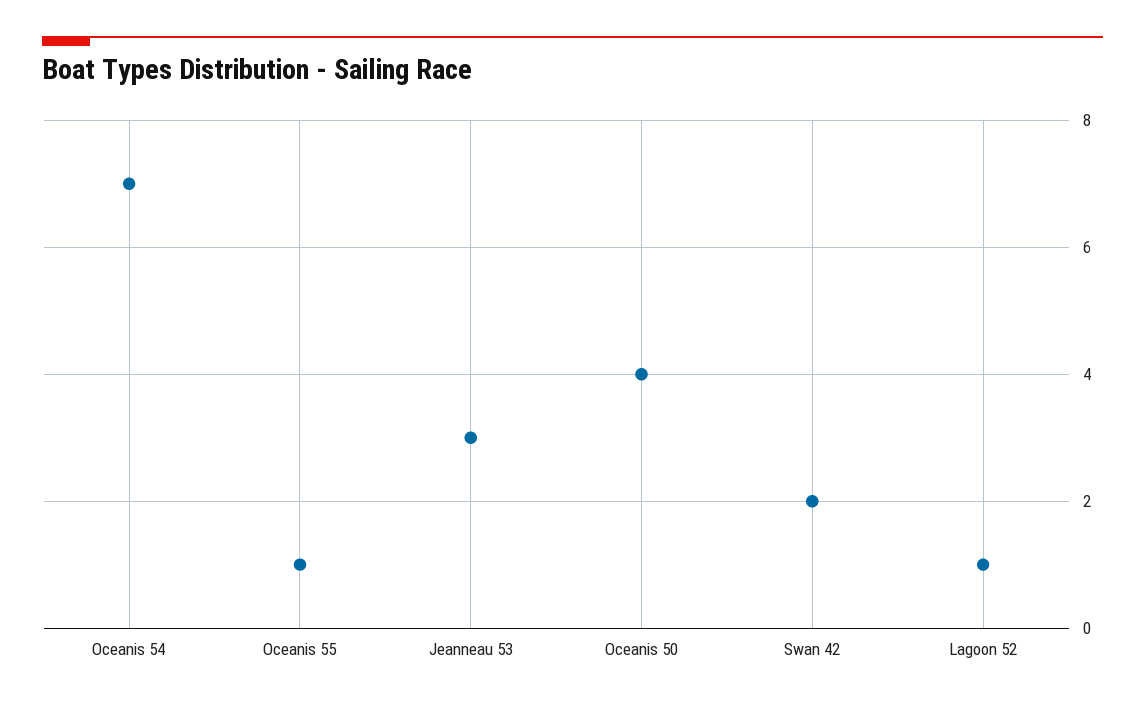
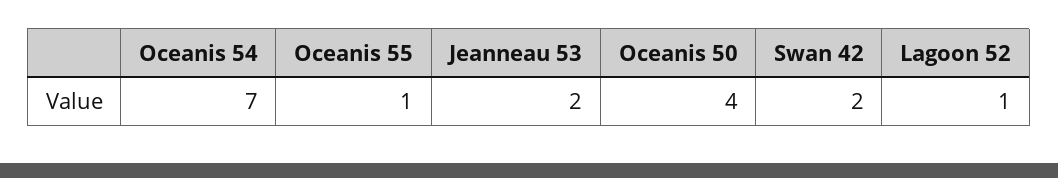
Jeanneau 53: 3 -> 2

